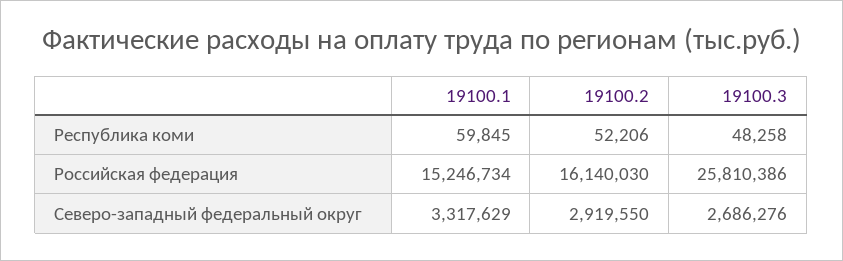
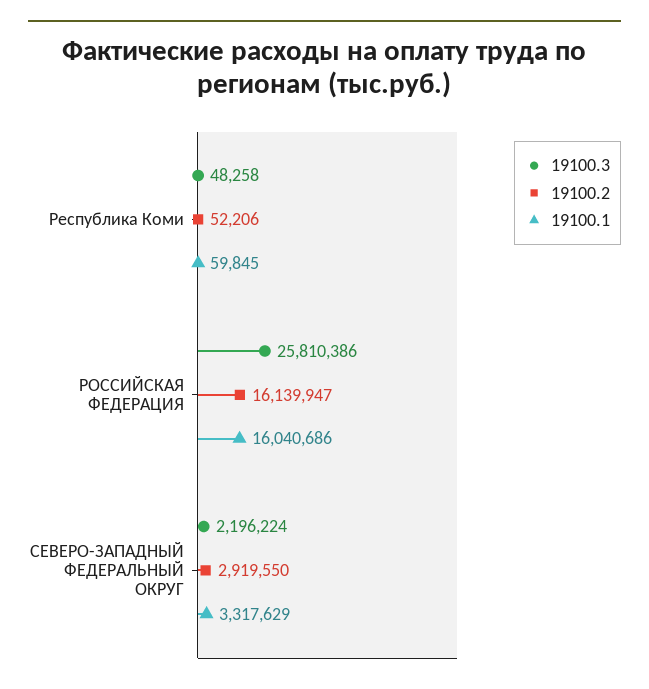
19100.1, Российская федерация: 15246734 -> 16040686
19100.2, Российская федерация: 16140030 -> 16139947
19100.3, Северо-западный федеральный округ: 2686276 -> 2196224

